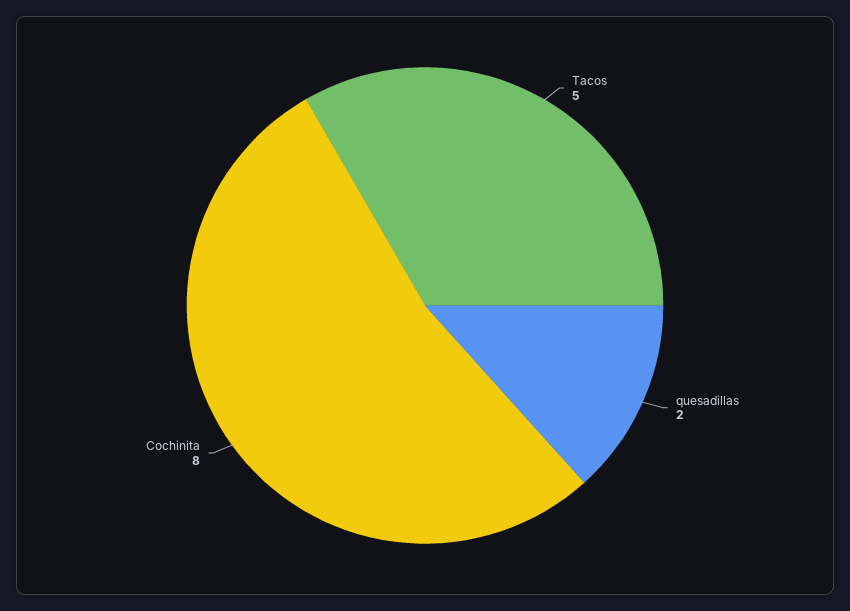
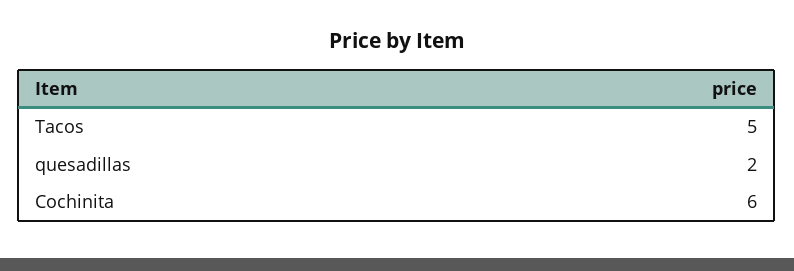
Cochinita: 8 -> 6

